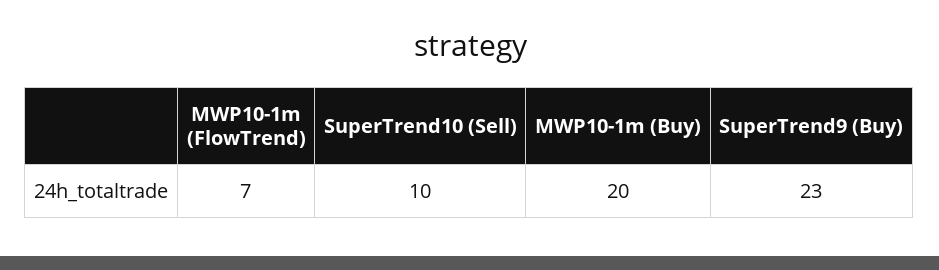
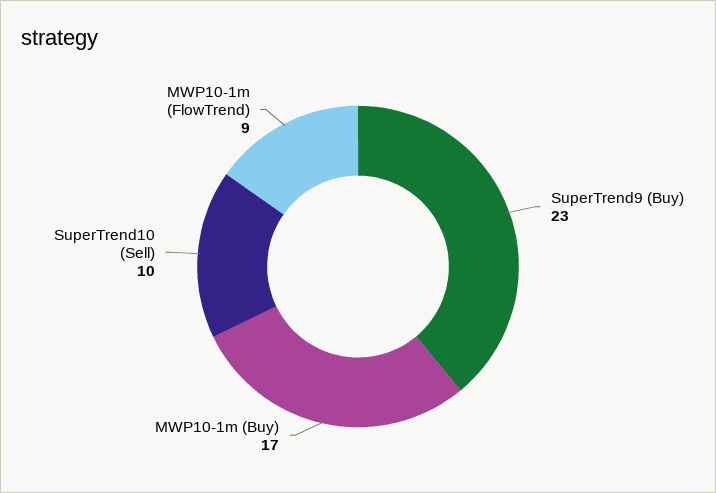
MWP10-1m (FlowTrend): 7 -> 9
MWP10-1m (Buy): 20 -> 17

